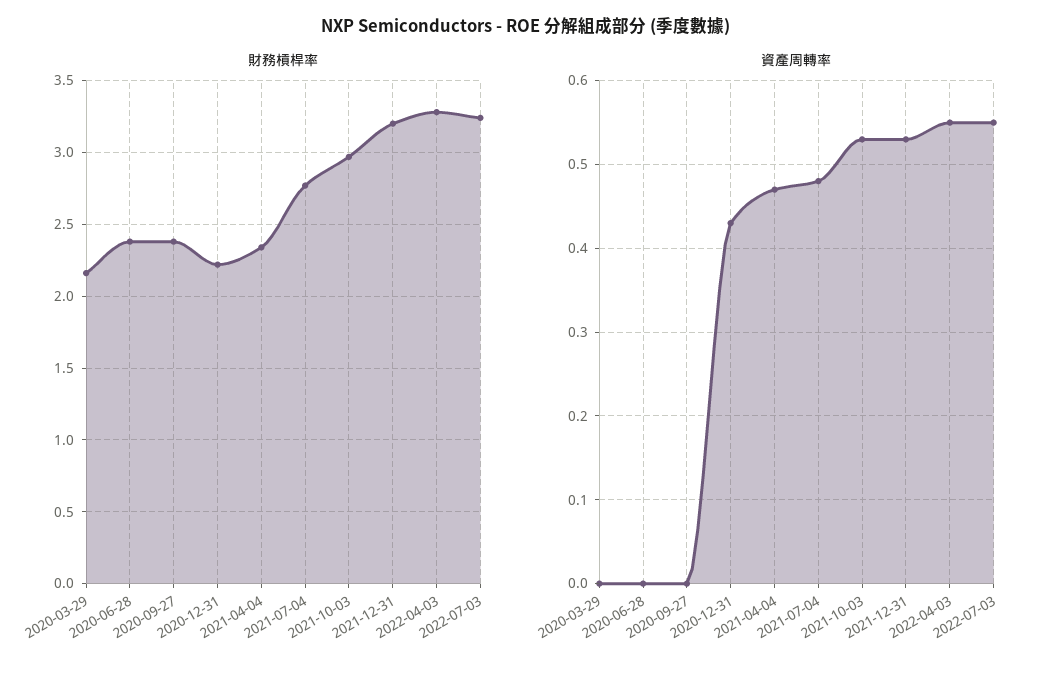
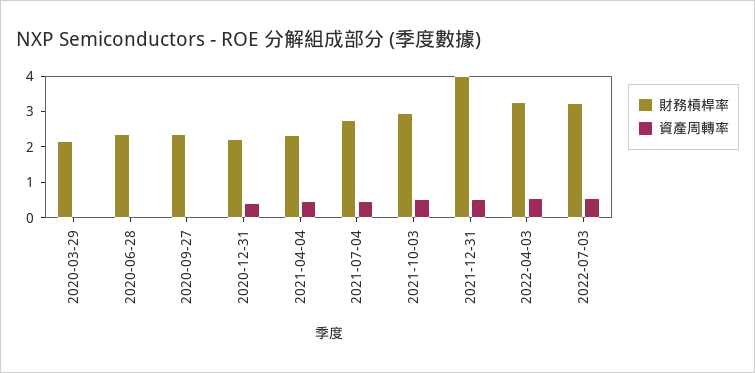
財務槓桿率, 2021-12-31: 3.2 -> 4

